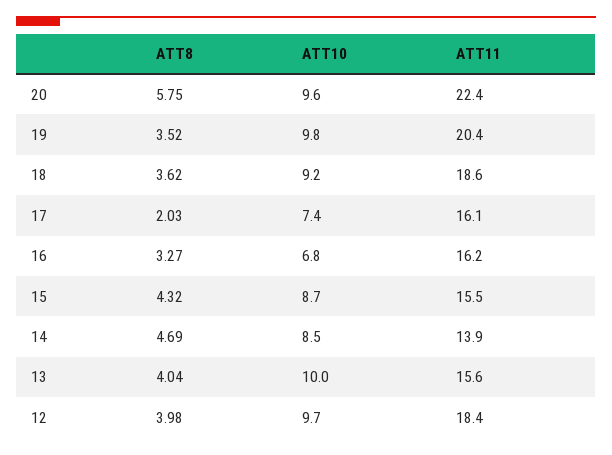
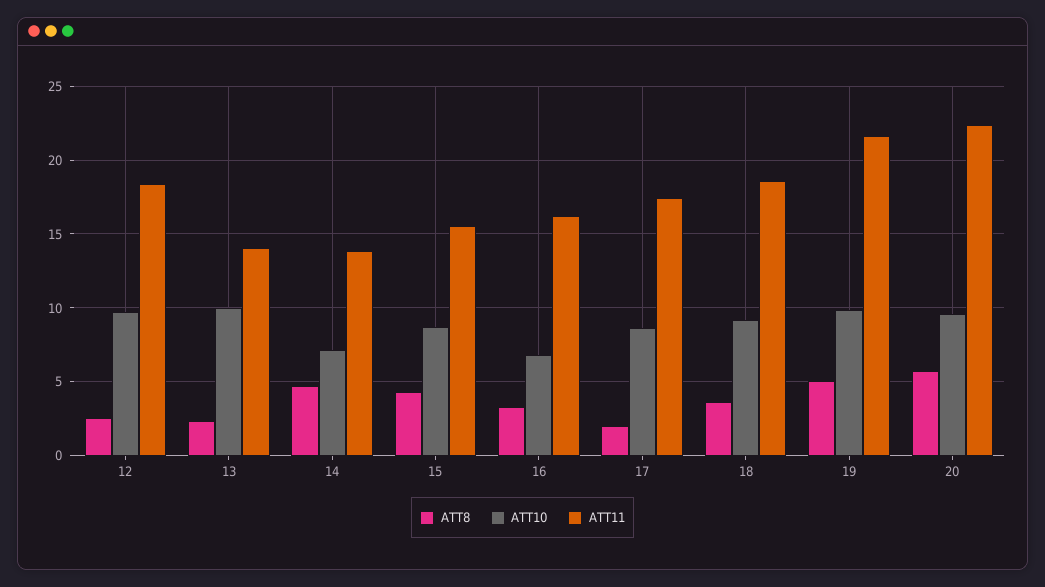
ATT8, 19: 3.52 -> 5
ATT11, 19: 20.4 -> 21.5
ATT10, 17: 7.4 -> 8.5
ATT11, 17: 16.1 -> 17.5
ATT10, 14: 8.5 -> 7
ATT8, 13: 4.04 -> 2.5
ATT11, 13: 15.6 -> 14
ATT8, 12: 3.98 -> 2.5

